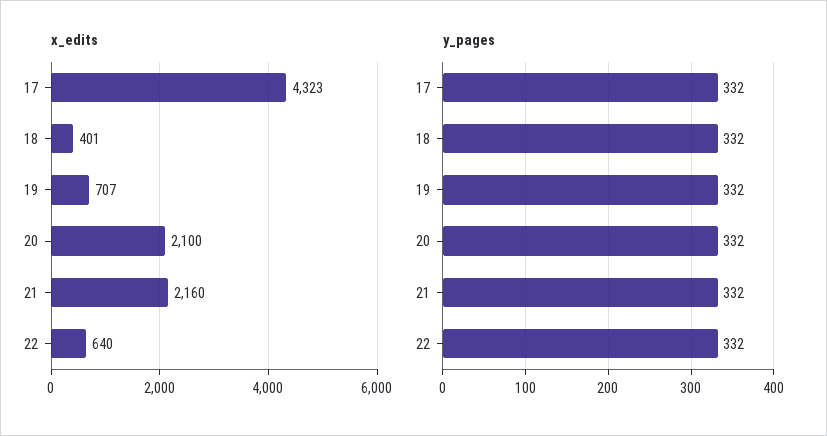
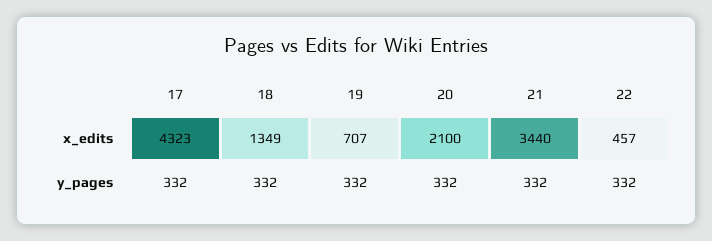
x_edits, 18: 401 -> 1349
x_edits, 21: 2160 -> 3440
x_edits, 22: 640 -> 457

